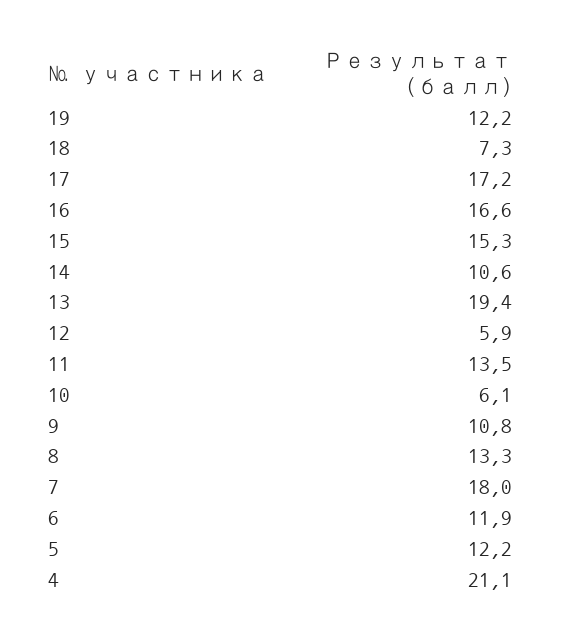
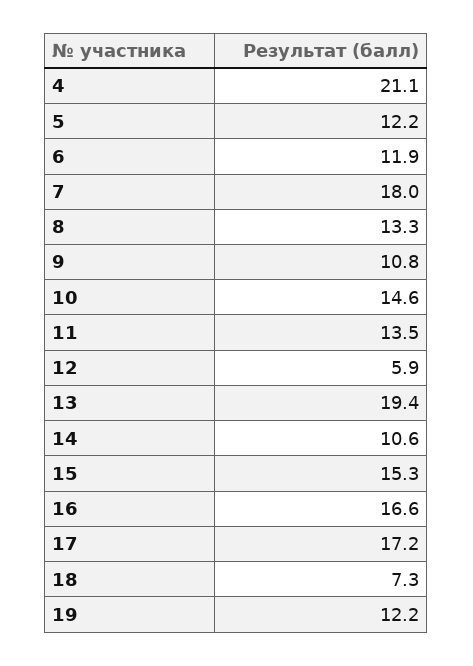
10: 6.1 -> 14.6

